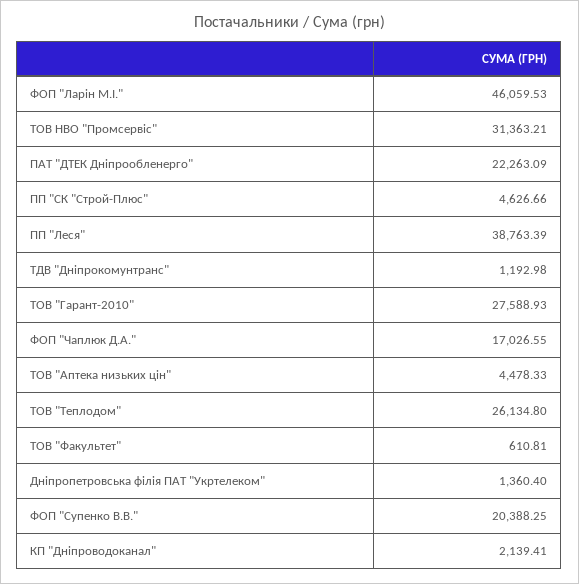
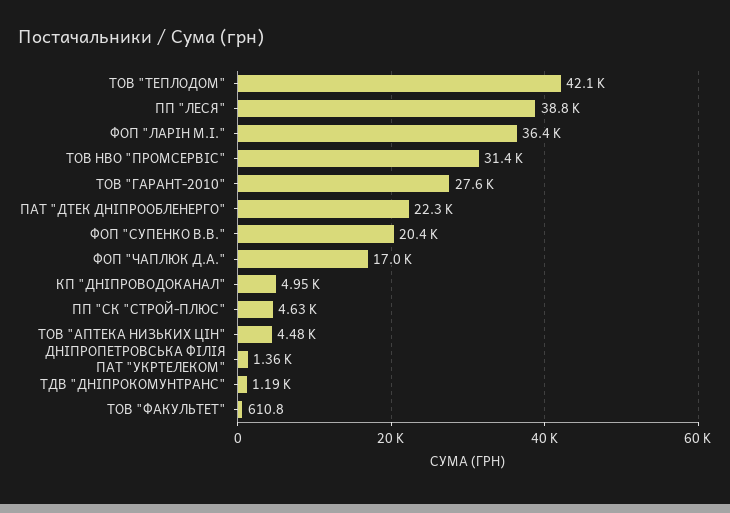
ФОП "Ларін М.І.": 46059.53 -> 36400
ТОВ "Теплодом": 26134.8 -> 42100
КП "Дніпроводоканал": 2139.41 -> 4950

